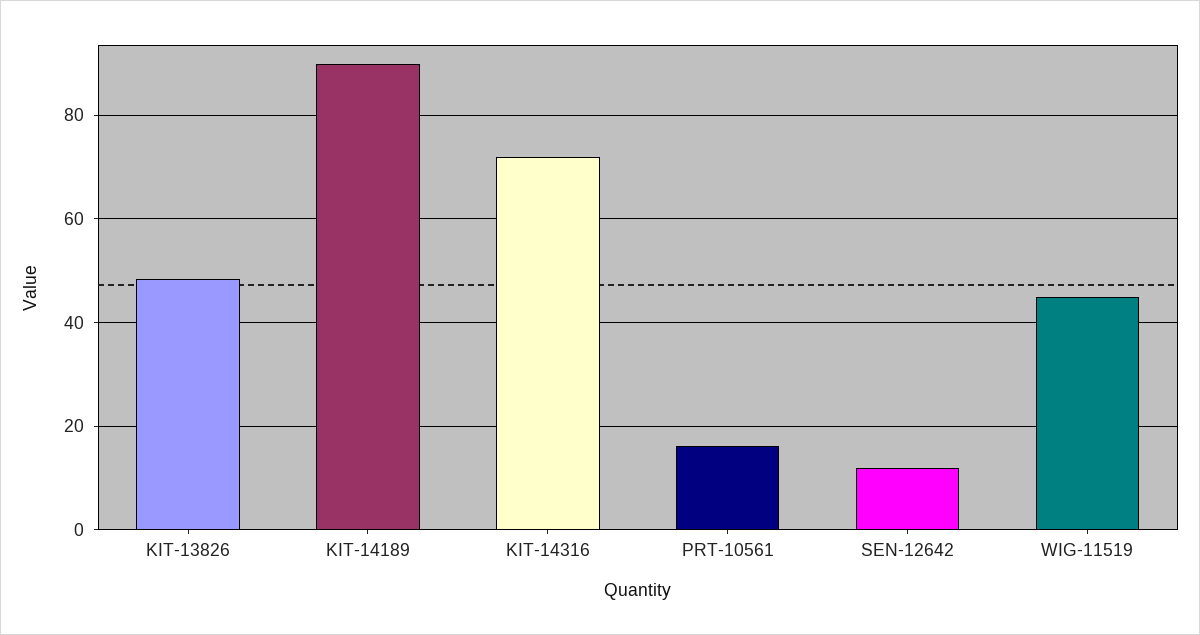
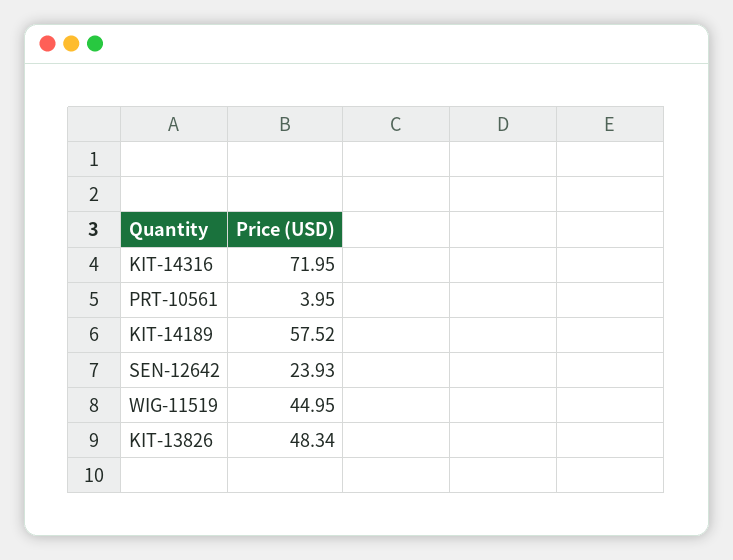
KIT-14189: 90 -> 57.52
PRT-10561: 16 -> 3.95
SEN-12642: 12 -> 23.93

